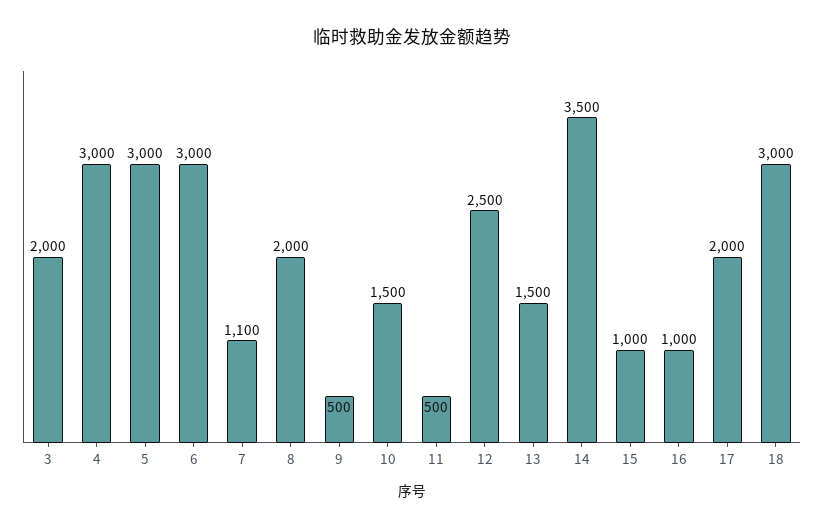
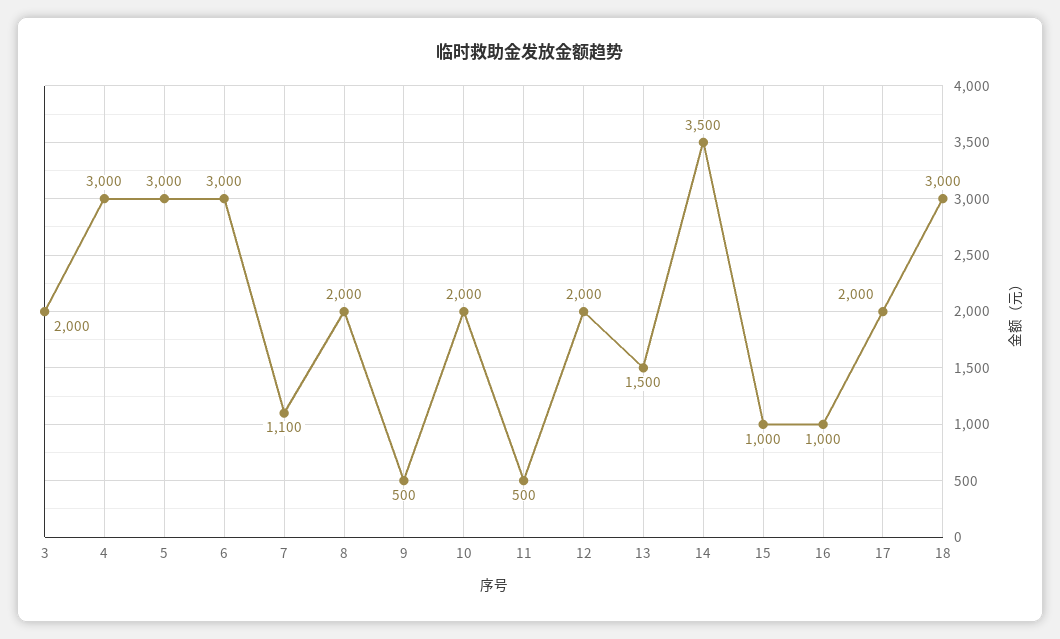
10: 1500 -> 2000
12: 2500 -> 2000

